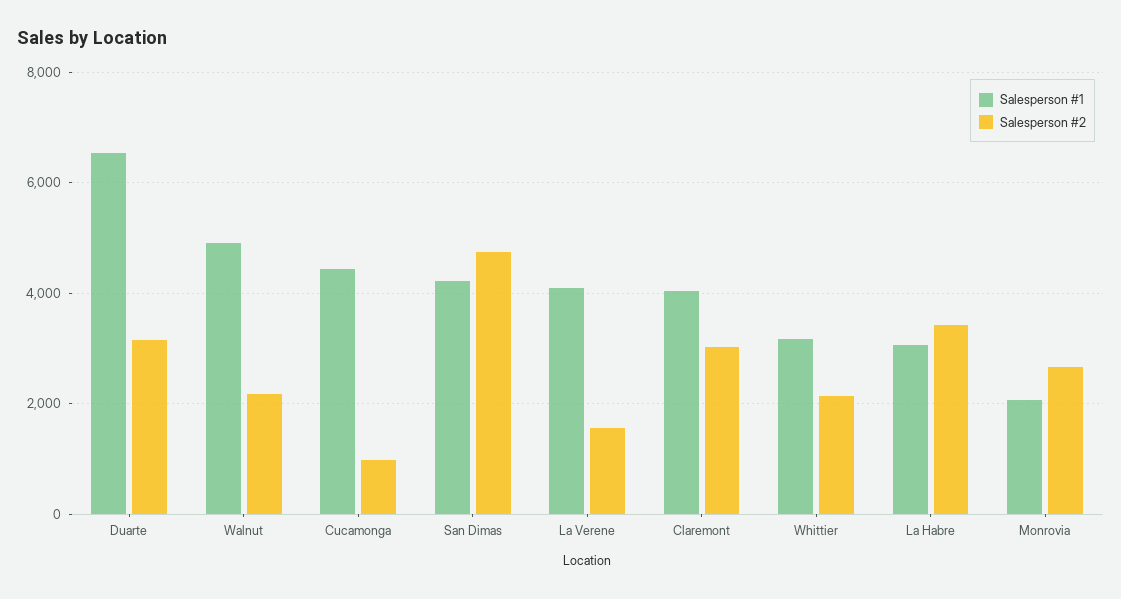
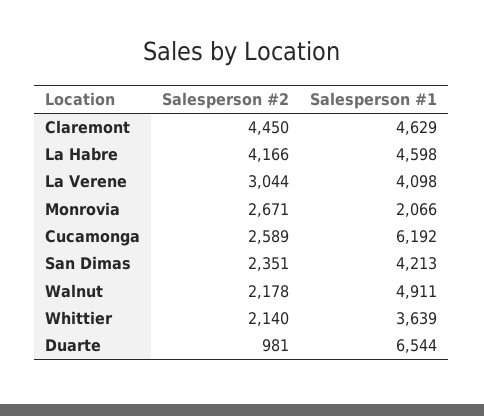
Salesperson #2, Duarte: 3200 -> 981
Salesperson #1, Cucamonga: 4400 -> 6192
Salesperson #2, Cucamonga: 1000 -> 2589
Salesperson #2, San Dimas: 4800 -> 2351
Salesperson #2, La Verene: 1600 -> 3044
Salesperson #1, Claremont: 4000 -> 4629
Salesperson #2, Claremont: 3000 -> 4450
Salesperson #1, Whittier: 3200 -> 3639
Salesperson #1, La Habre: 3000 -> 4598
Salesperson #2, La Habre: 3400 -> 4166

